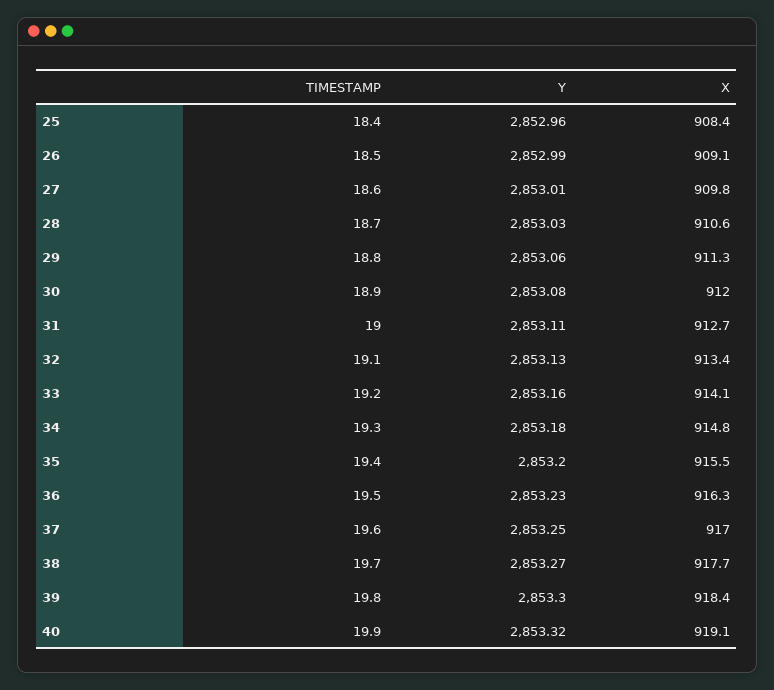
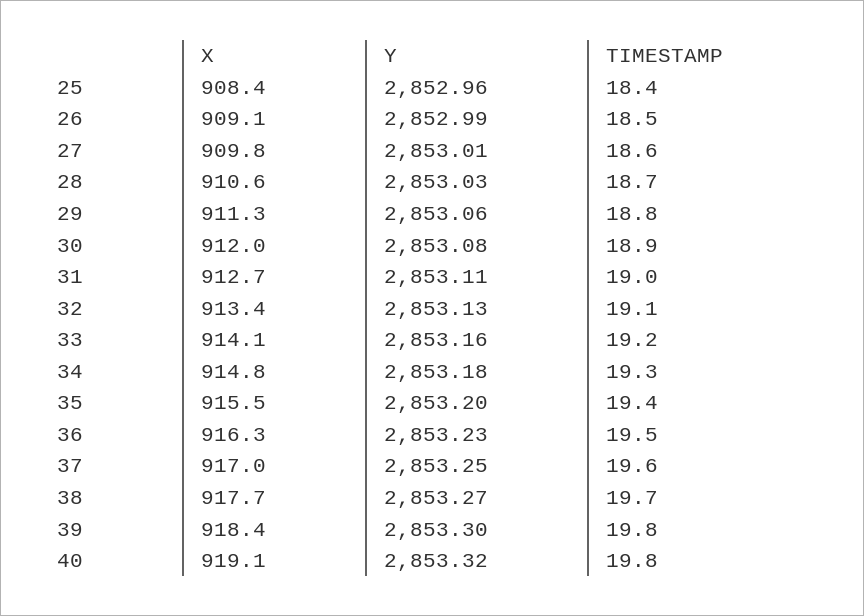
TIMESTAMP, 40: 19.9 -> 19.8

